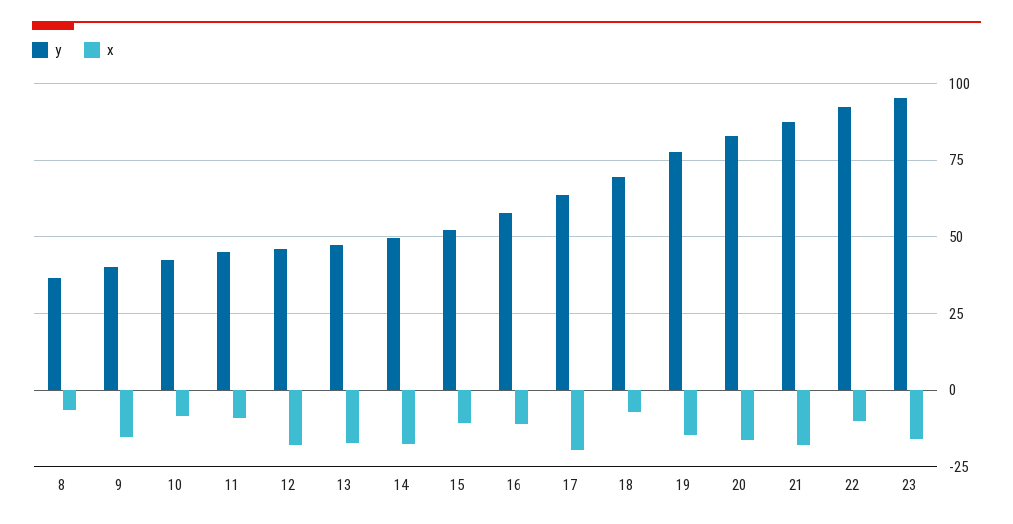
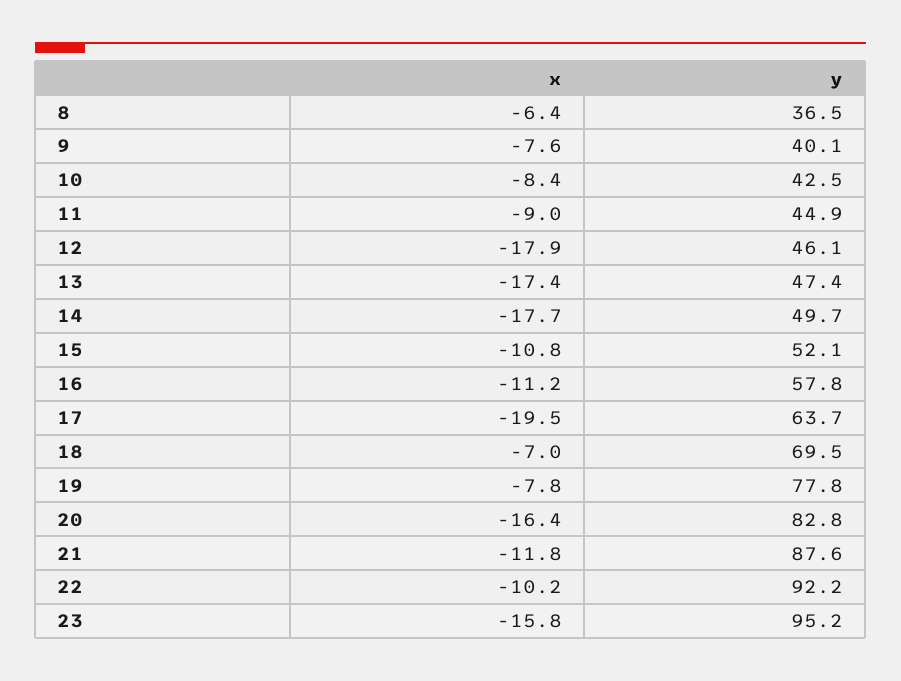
x, 9: -15 -> -7.6
x, 19: -15 -> -7.8
x, 21: -17.5 -> -11.8

